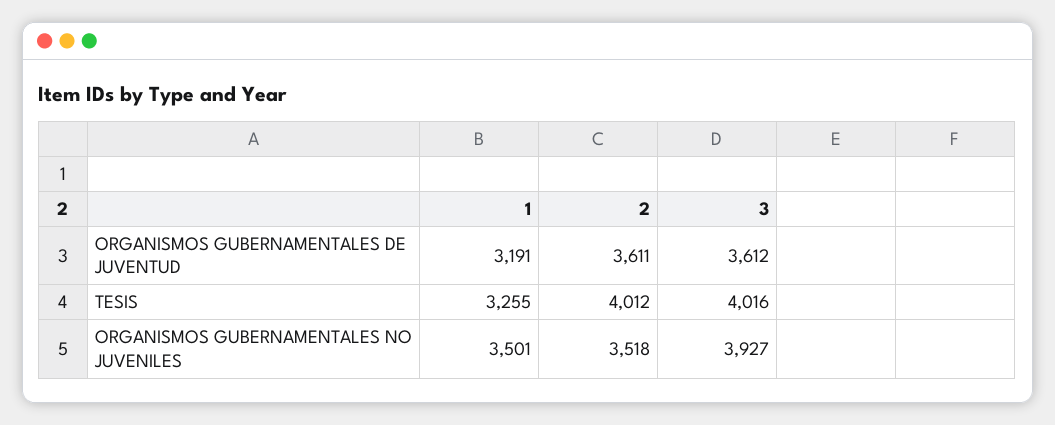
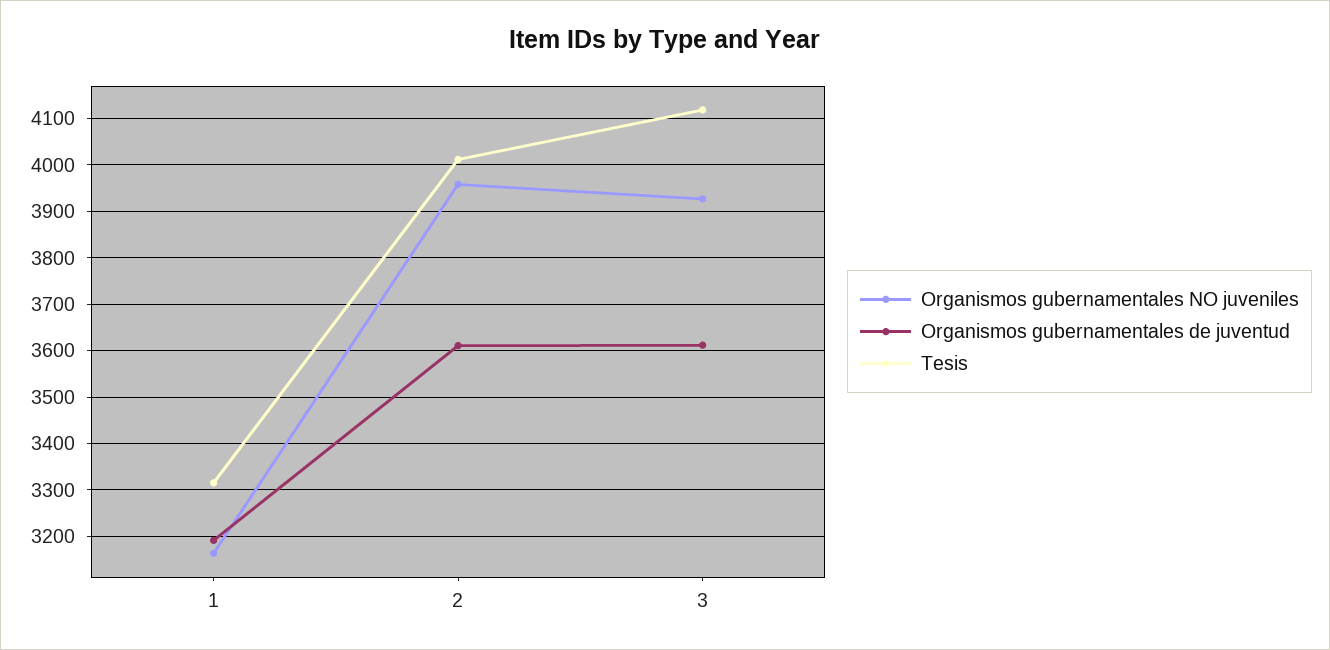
TESIS, 1: 3255 -> 3320
TESIS, 3: 4016 -> 4120
ORGANISMOS GUBERNAMENTALES NO JUVENILES, 1: 3501 -> 3160
ORGANISMOS GUBERNAMENTALES NO JUVENILES, 2: 3518 -> 3960

